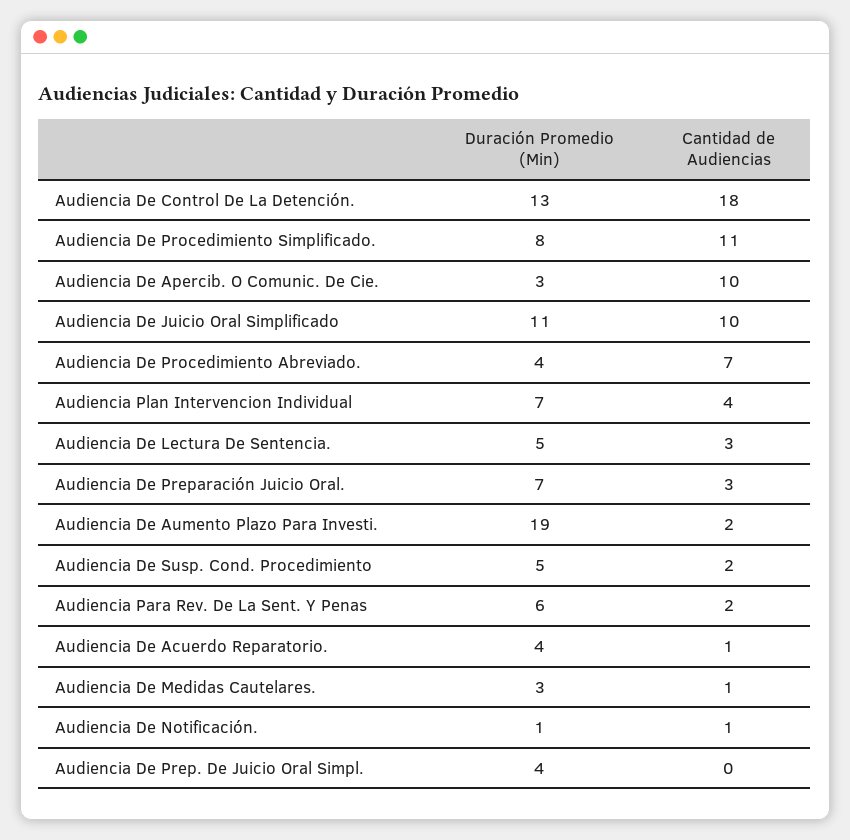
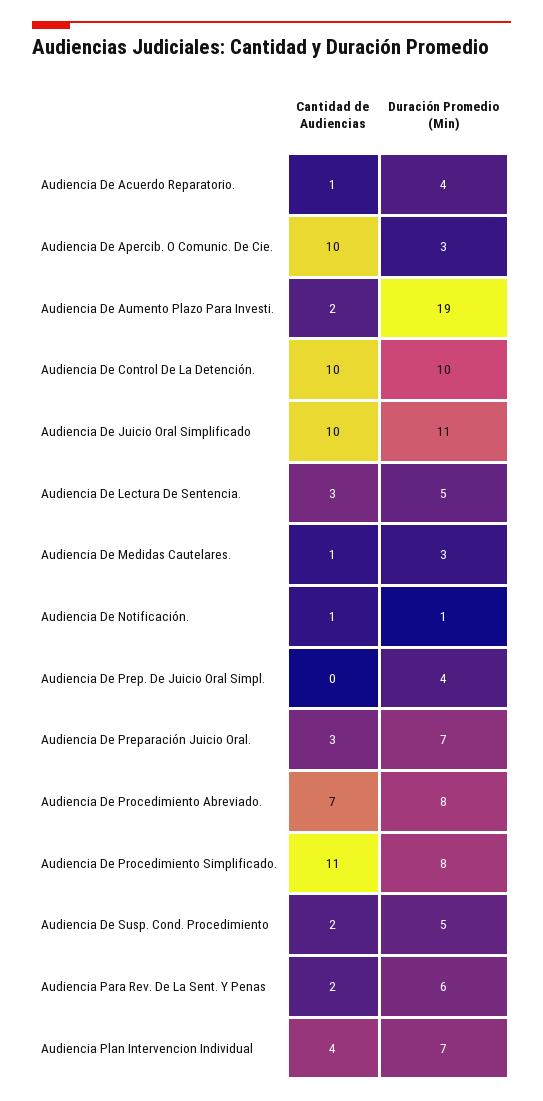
Duración Promedio (Min), Audiencia De Control De La Detención.: 13 -> 10
Cantidad de Audiencias, Audiencia De Control De La Detención.: 18 -> 10
Duración Promedio (Min), Audiencia De Procedimiento Abreviado.: 4 -> 8

